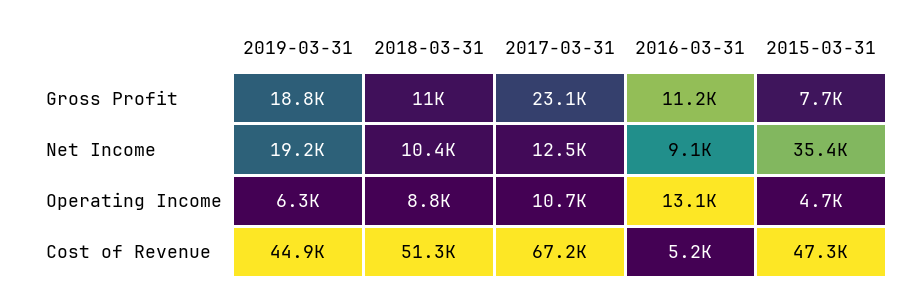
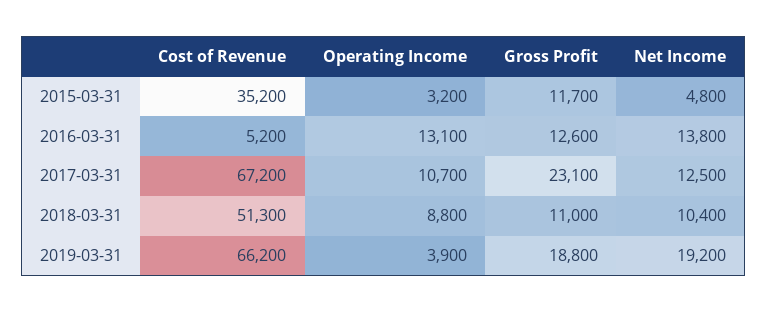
2016-03-31, Gross Profit: 11200 -> 12600
2015-03-31, Gross Profit: 7700 -> 11700
2016-03-31, Net Income: 9100 -> 13800
2015-03-31, Net Income: 35400 -> 4800
2019-03-31, Operating Income: 6300 -> 3900
2015-03-31, Operating Income: 4700 -> 3200
2019-03-31, Cost of Revenue: 44900 -> 66200
2015-03-31, Cost of Revenue: 47300 -> 35200

